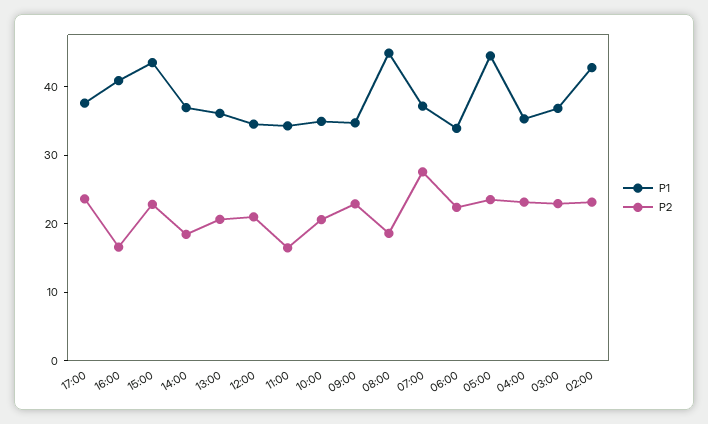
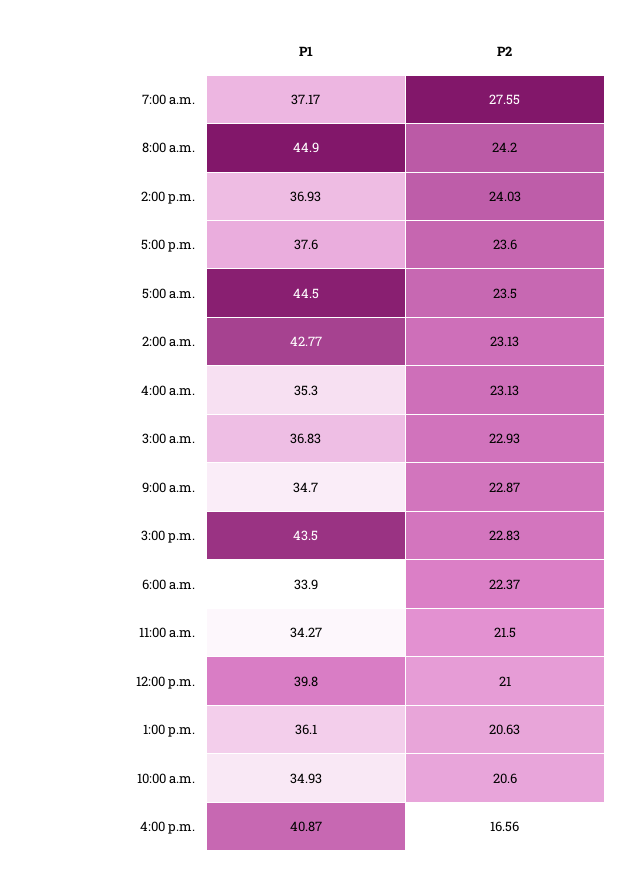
P2, 14:00: 18 -> 24.03
P1, 12:00: 34 -> 39.8
P2, 11:00: 16 -> 21.5
P2, 08:00: 18 -> 24.2

